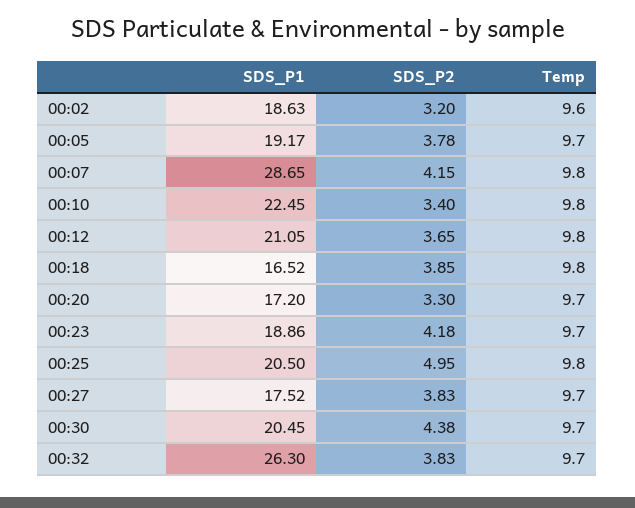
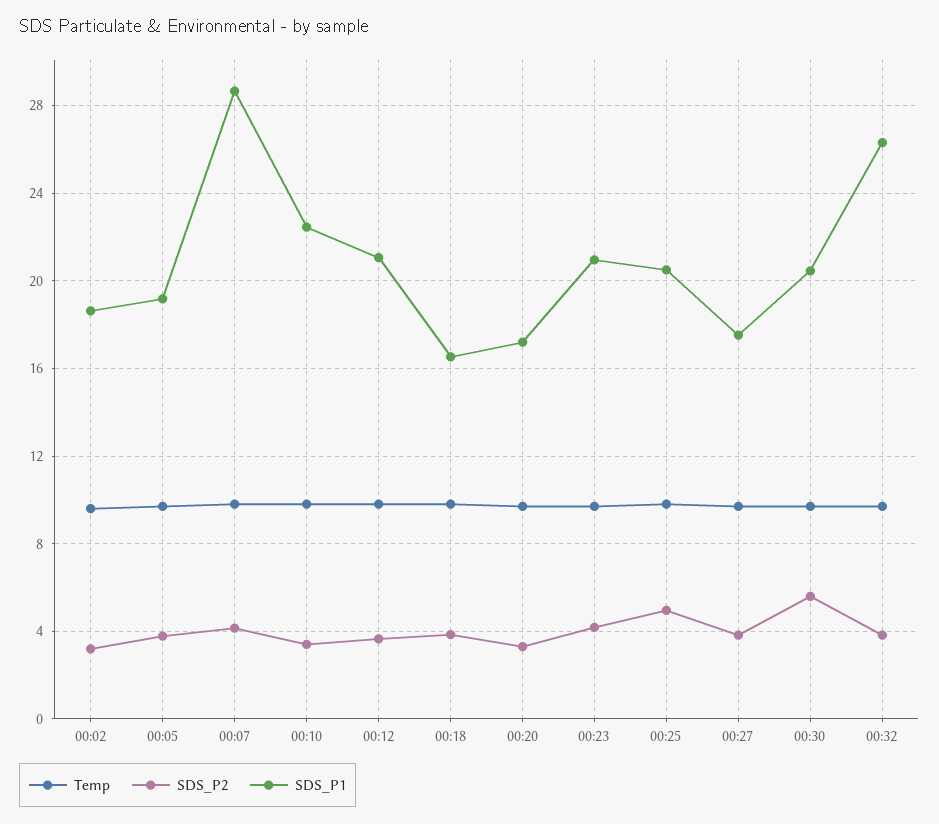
SDS_P1, 00:23: 18.86 -> 21
SDS_P2, 00:30: 4.38 -> 5.5

